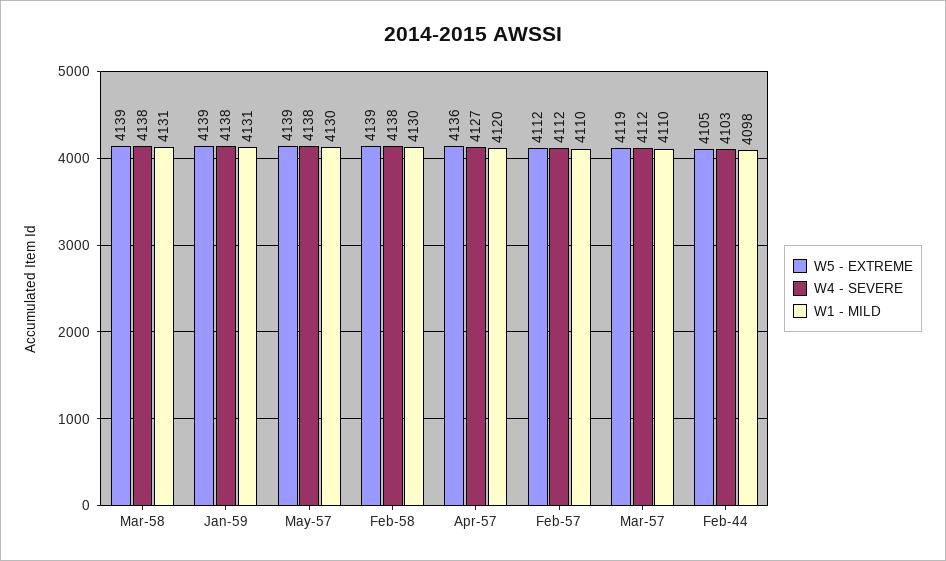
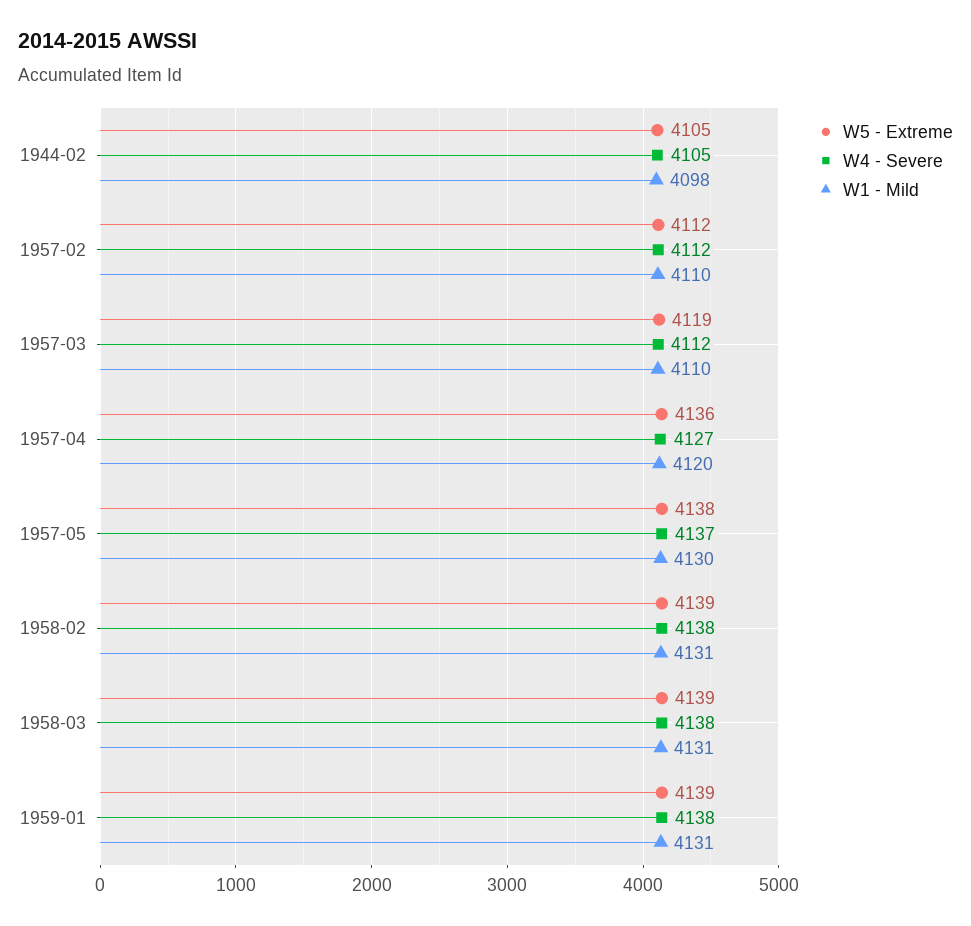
W5 - EXTREME, May-57: 4139 -> 4138
W4 - SEVERE, May-57: 4138 -> 4137
W1 - MILD, Feb-58: 4130 -> 4131
W4 - SEVERE, Feb-44: 4103 -> 4105

